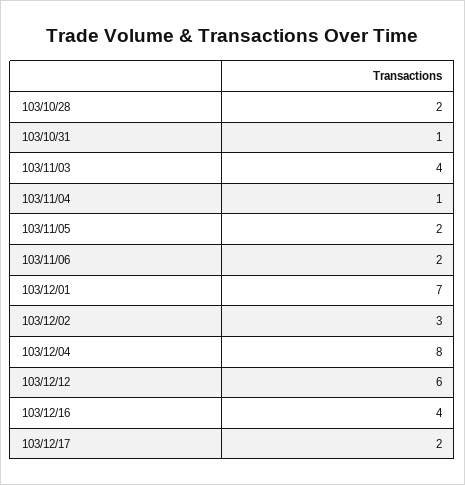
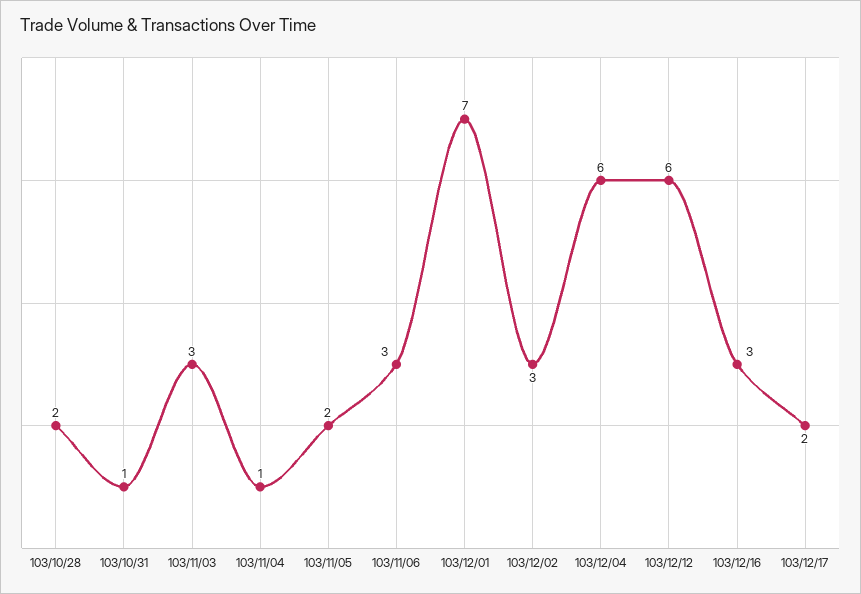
103/11/03: 4 -> 3
103/11/06: 2 -> 3
103/12/04: 8 -> 6
103/12/16: 4 -> 3

